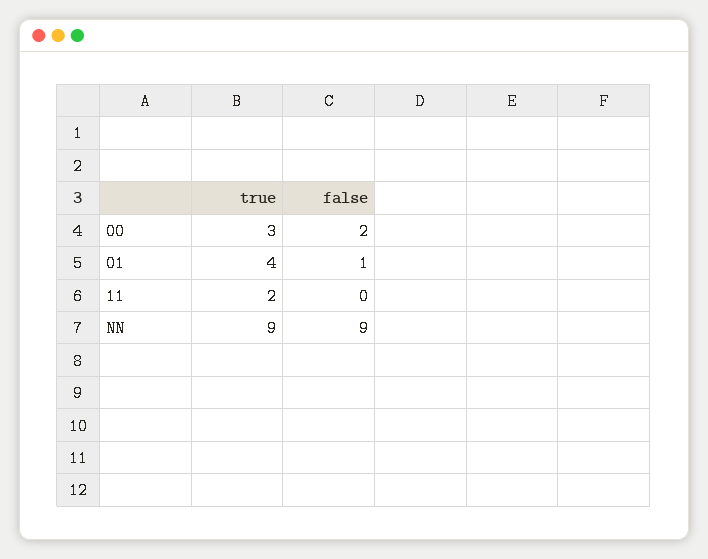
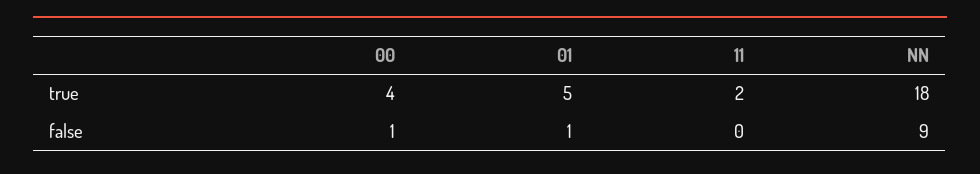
true, 00: 3 -> 4
false, 00: 2 -> 1
true, 01: 4 -> 5
true, NN: 9 -> 18

